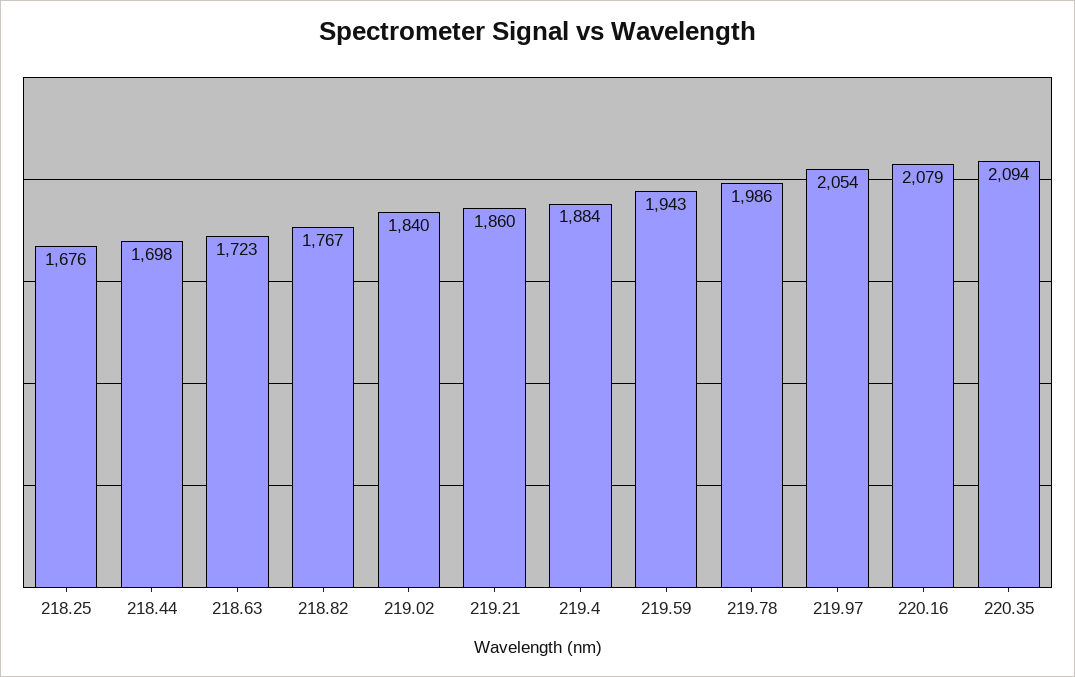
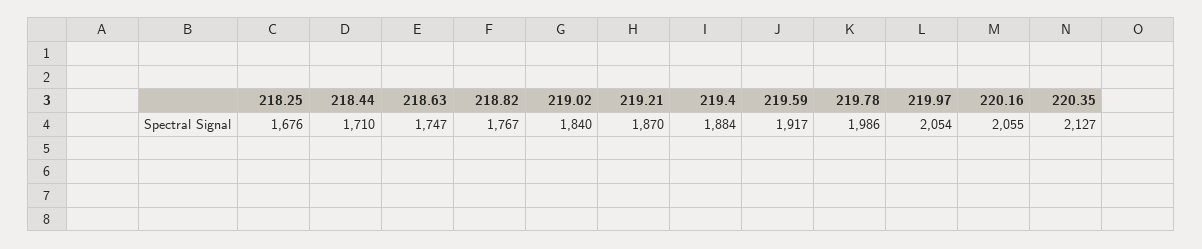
218.44: 1698 -> 1710
218.63: 1723 -> 1747
219.21: 1860 -> 1870
219.59: 1943 -> 1917
220.16: 2079 -> 2055
220.35: 2094 -> 2127

